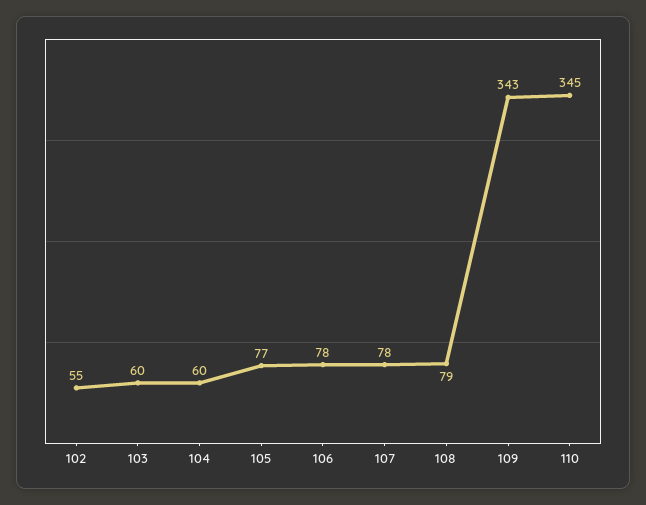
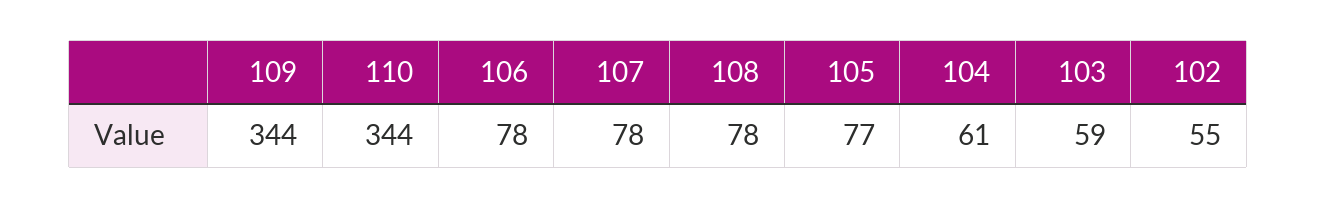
103: 60 -> 59
104: 60 -> 61
108: 79 -> 78
109: 343 -> 344
110: 345 -> 344

